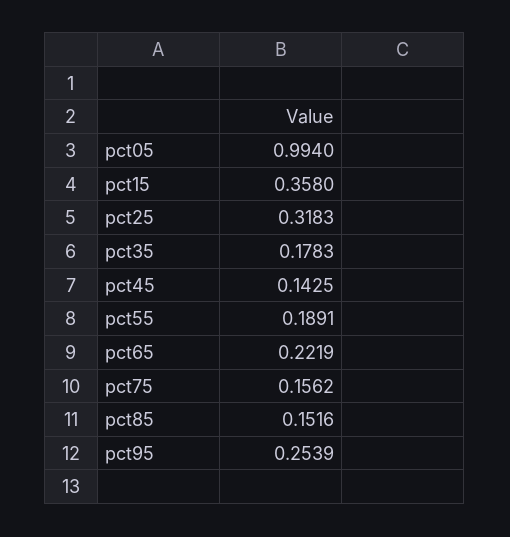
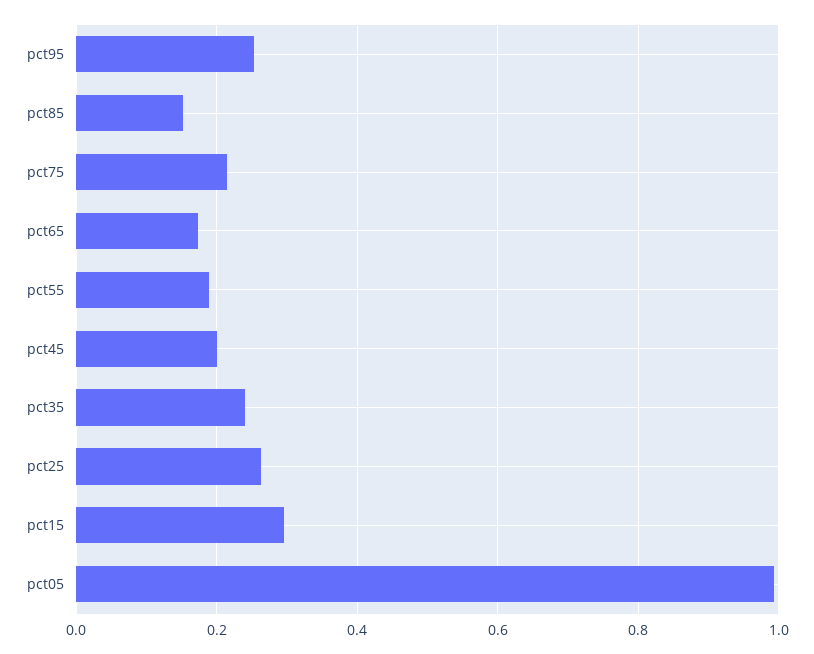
pct15: 0.358 -> 0.3
pct25: 0.3183 -> 0.26
pct35: 0.1783 -> 0.24
pct45: 0.1425 -> 0.2
pct65: 0.2219 -> 0.18
pct75: 0.1562 -> 0.22

